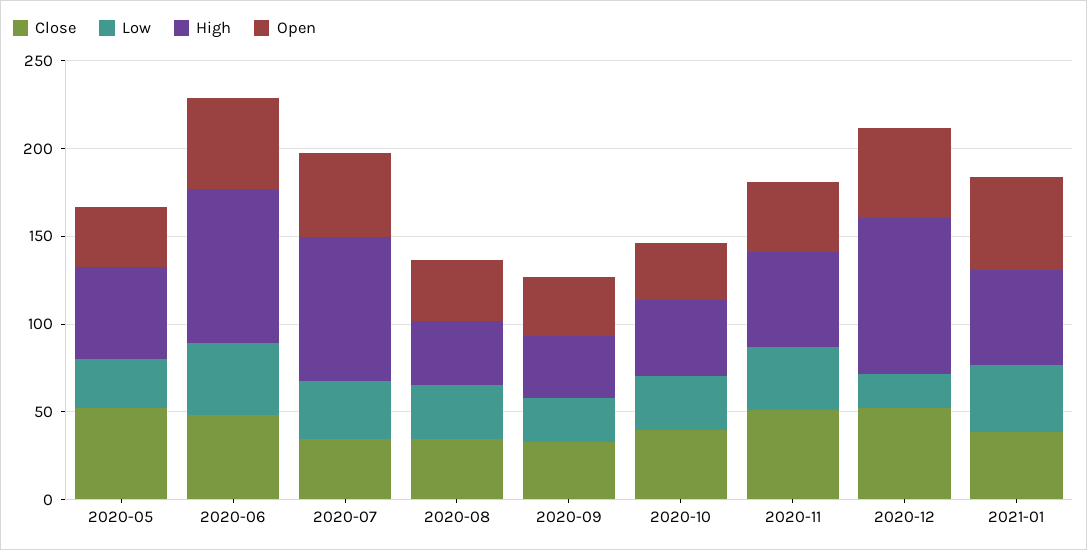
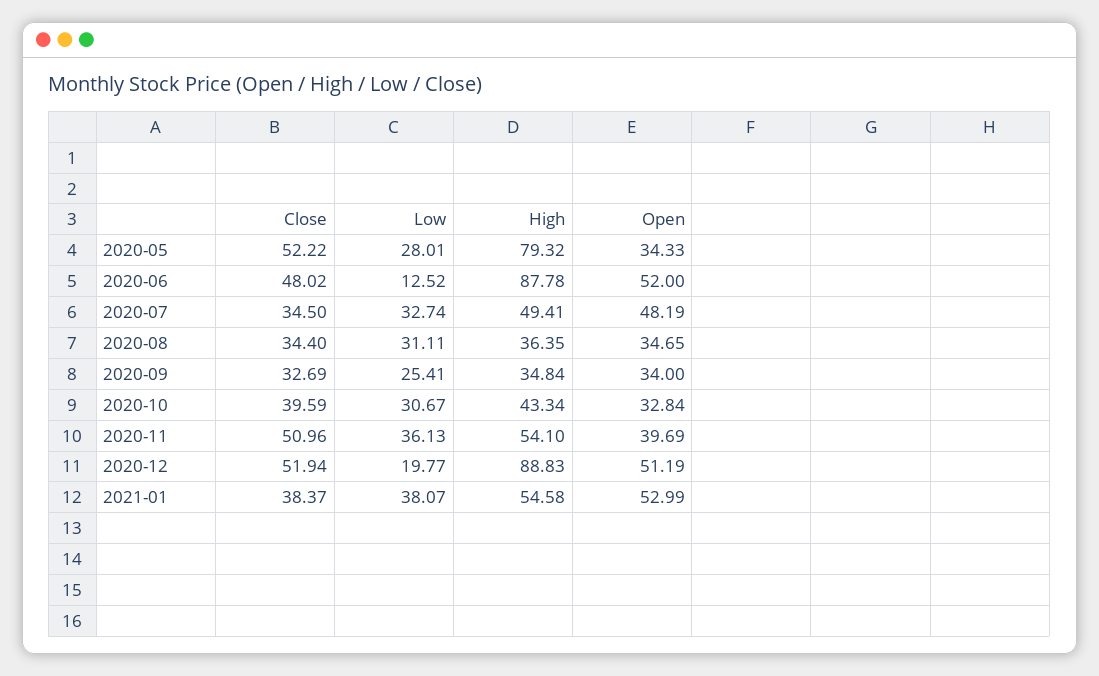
High, 2020-05: 50 -> 79.32
Low, 2020-06: 40 -> 12.52
High, 2020-07: 80 -> 49.41

